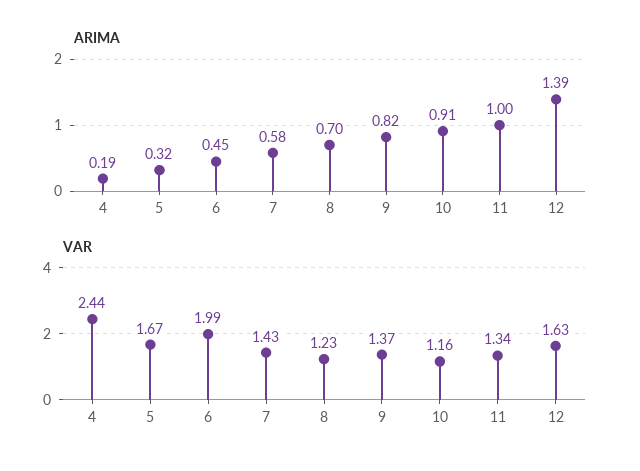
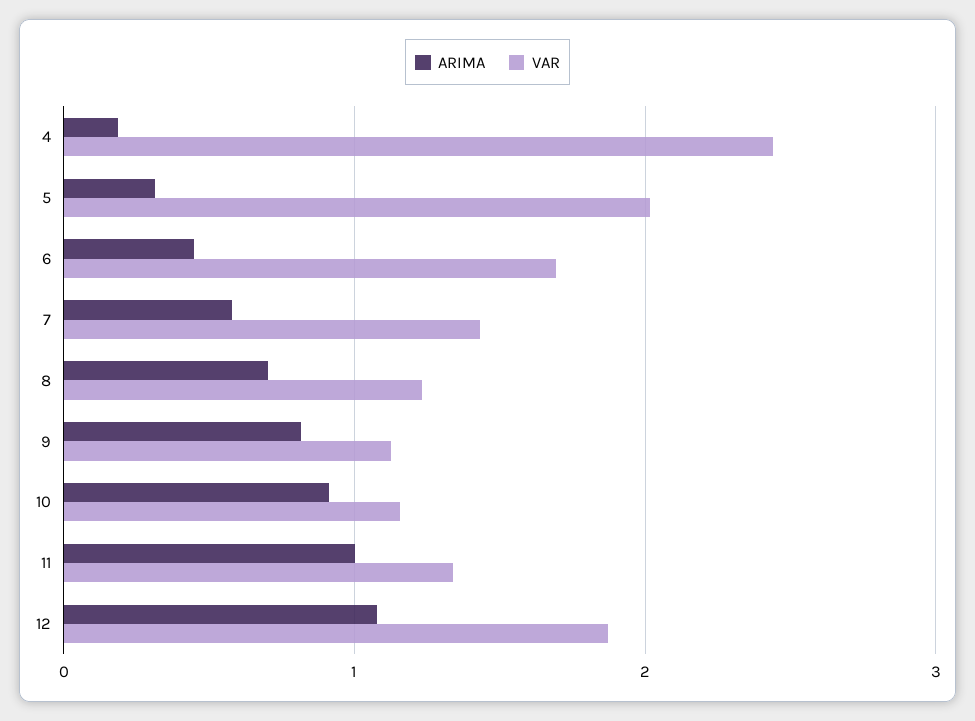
ARIMA, 12: 1.39 -> 1.1
VAR, 5: 1.67 -> 2
VAR, 6: 1.99 -> 1.7
VAR, 9: 1.37 -> 1.1
VAR, 12: 1.63 -> 1.9

